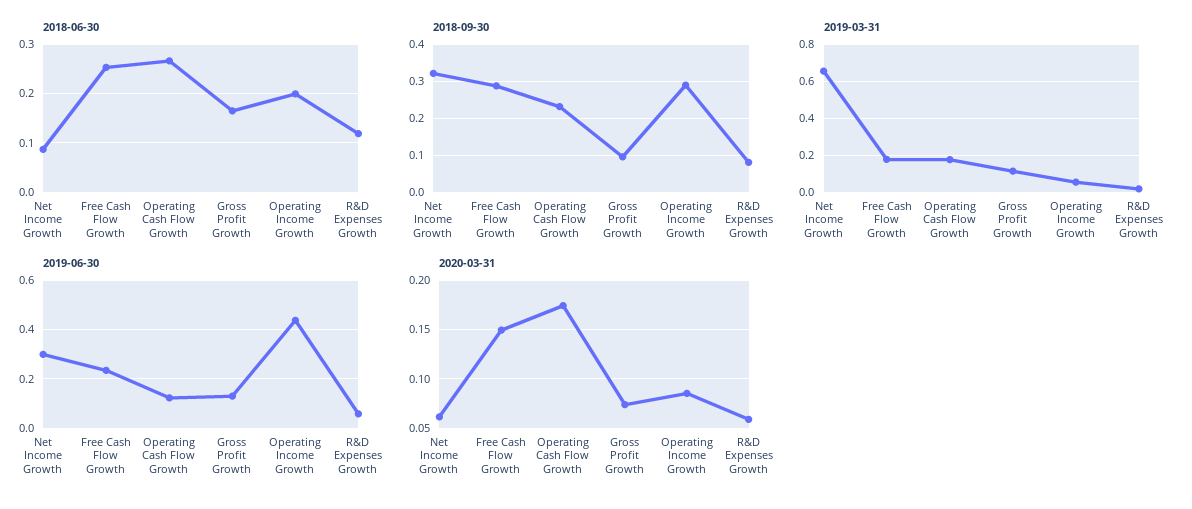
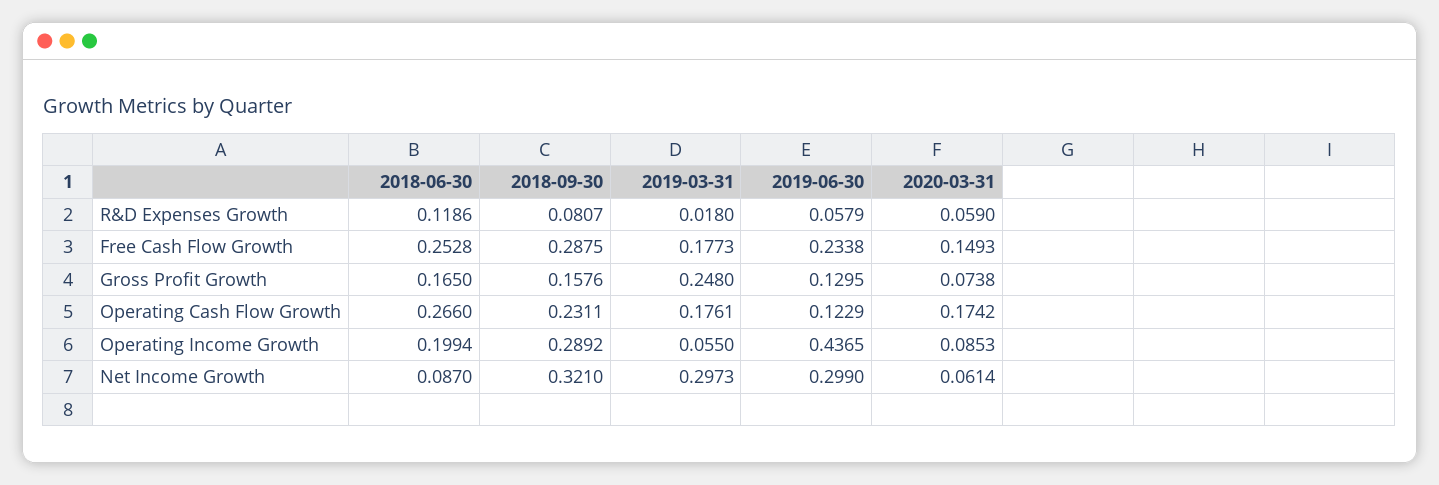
2018-09-30, Gross Profit Growth: 0.1 -> 0.1576
2019-03-31, Net Income Growth: 0.65 -> 0.2973
2019-03-31, Gross Profit Growth: 0.1 -> 0.248

